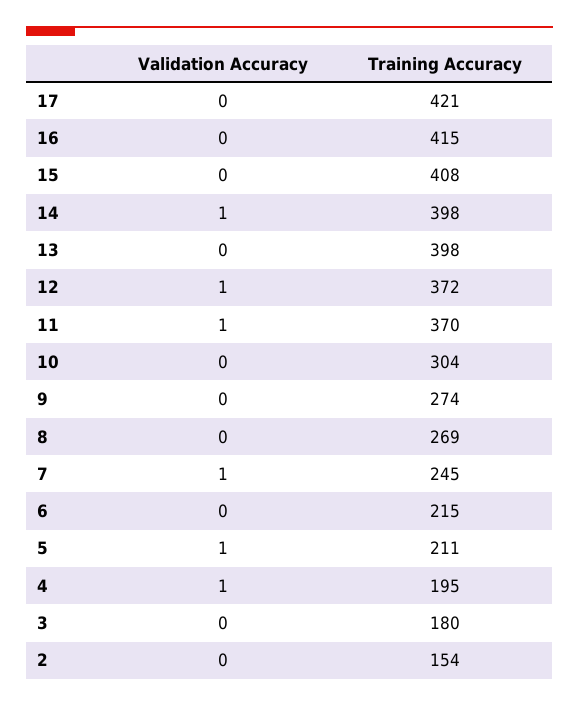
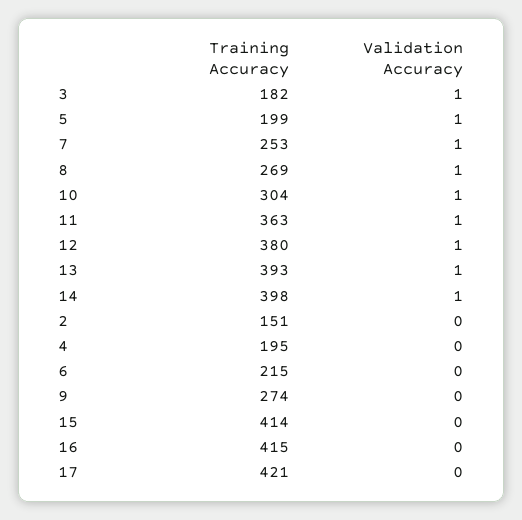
Training Accuracy, 15: 408 -> 414
Validation Accuracy, 13: 0 -> 1
Training Accuracy, 13: 398 -> 393
Training Accuracy, 12: 372 -> 380
Training Accuracy, 11: 370 -> 363
Validation Accuracy, 10: 0 -> 1
Validation Accuracy, 8: 0 -> 1
Training Accuracy, 7: 245 -> 253
Training Accuracy, 5: 211 -> 199
Validation Accuracy, 4: 1 -> 0
Validation Accuracy, 3: 0 -> 1
Training Accuracy, 3: 180 -> 182
Training Accuracy, 2: 154 -> 151

